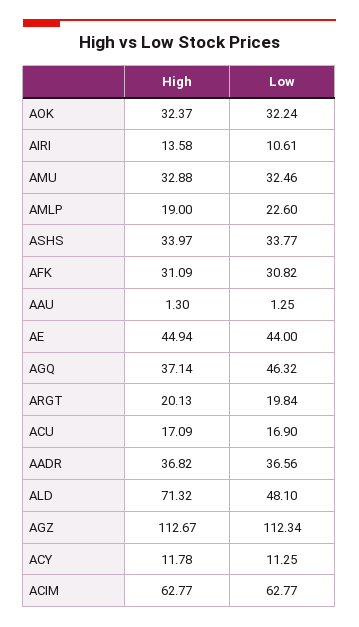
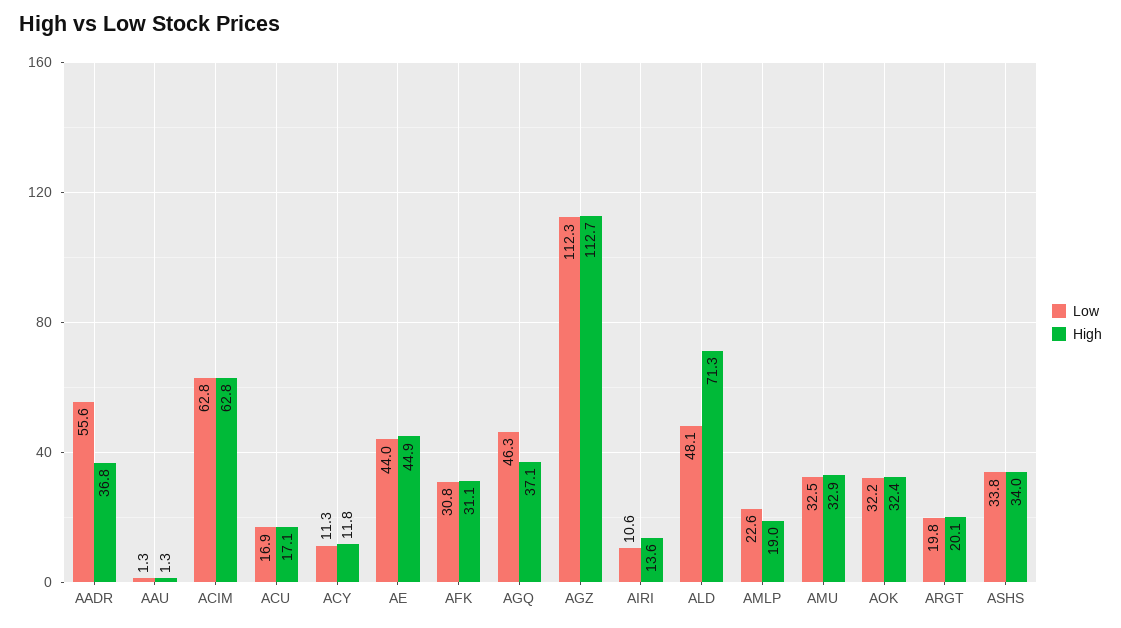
Low, AADR: 36.56 -> 55.6

